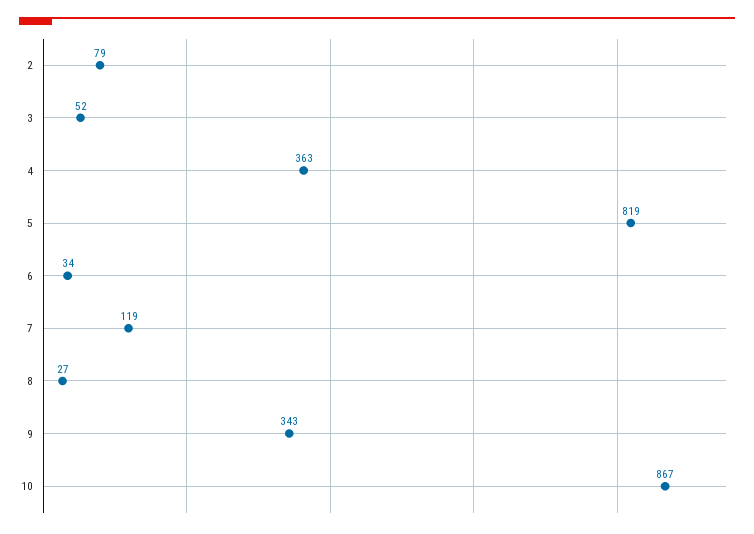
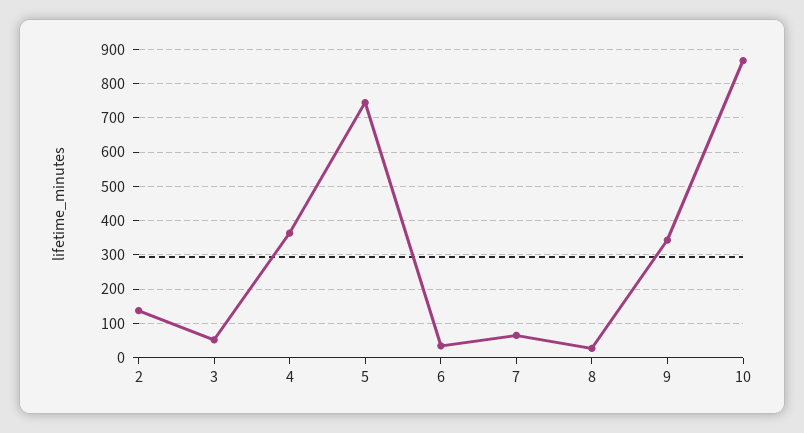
2: 79 -> 140
5: 819 -> 740
7: 119 -> 60

